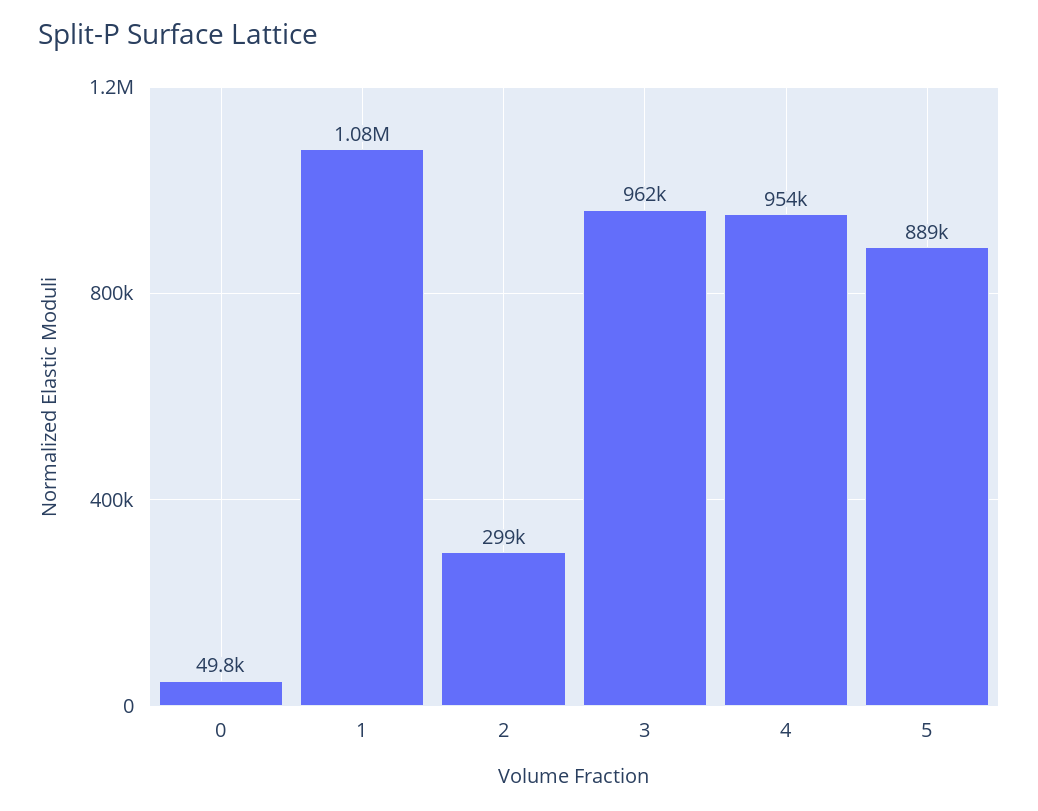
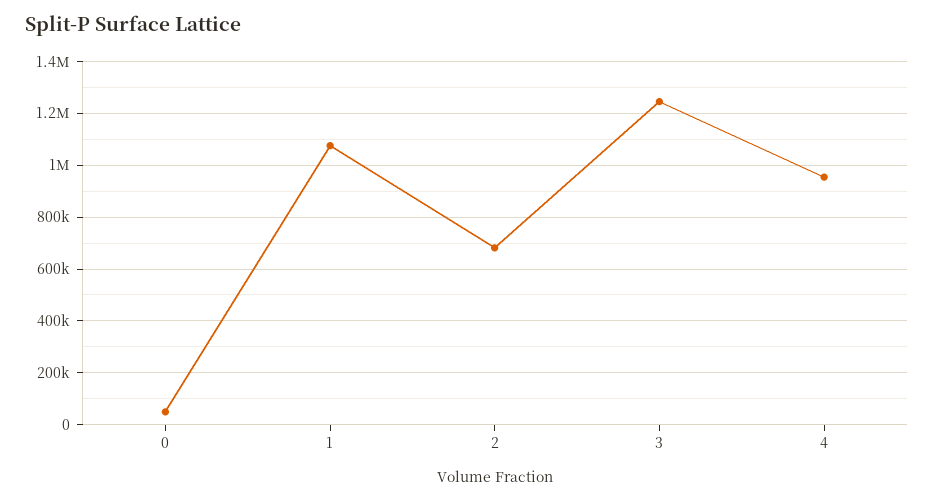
2: 299000 -> 675000
3: 962000 -> 1250000
5: 889000 -> none

